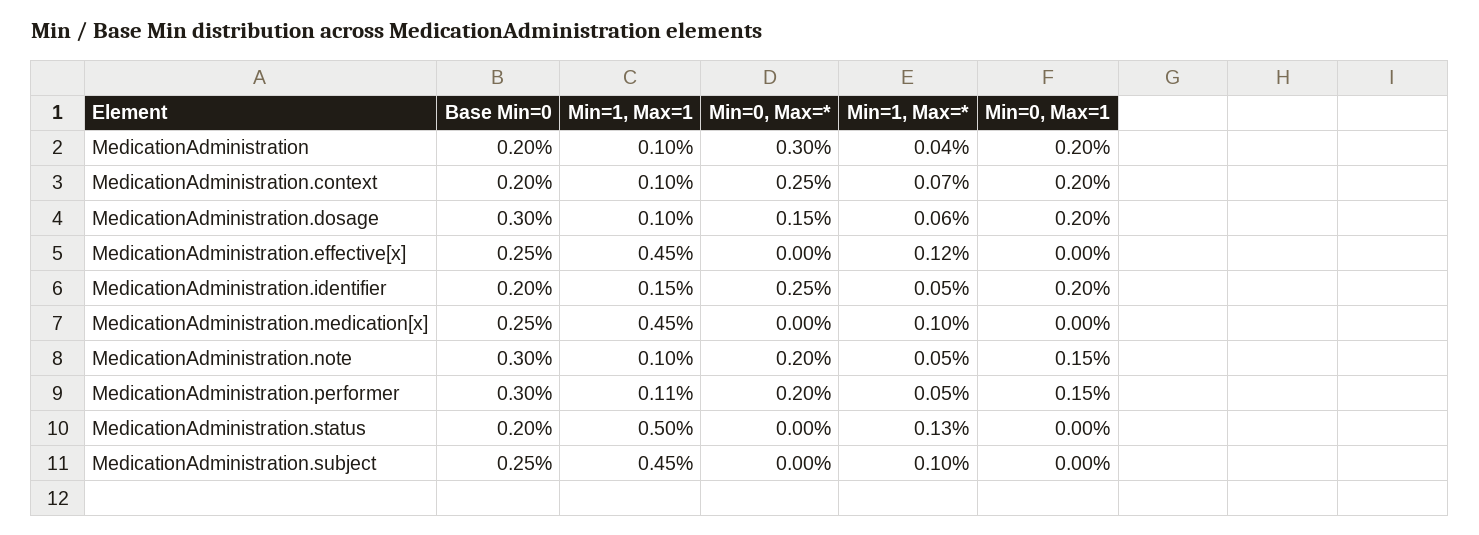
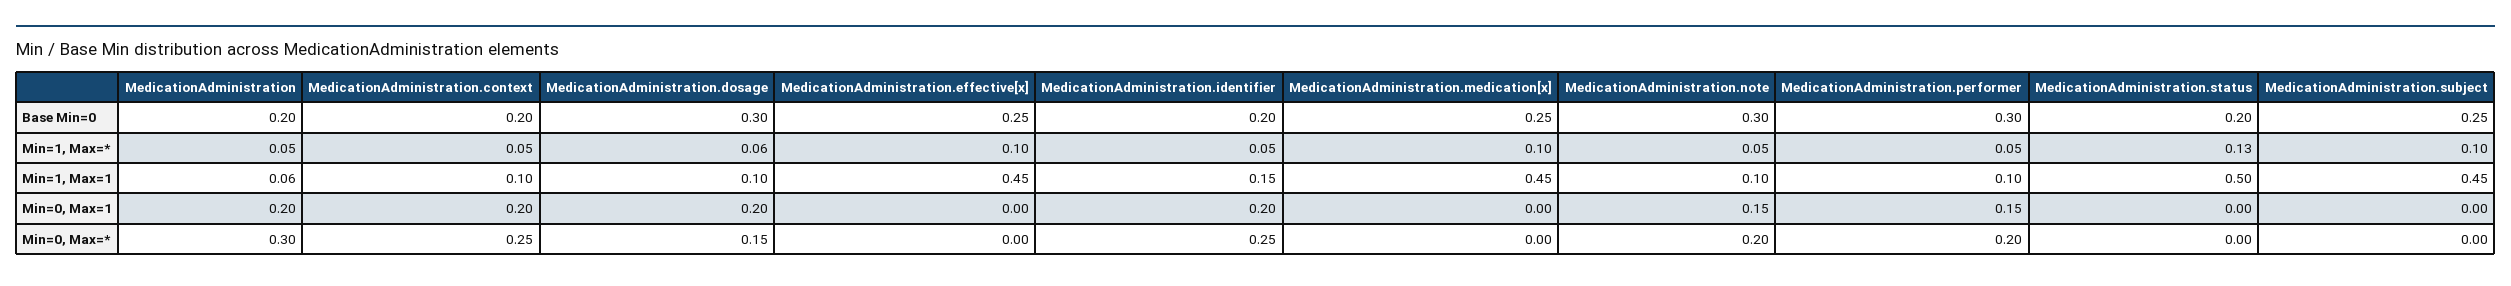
Min=1, Max=1, MedicationAdministration: 0.1 -> 0.06
Min=1, Max=*, MedicationAdministration: 0.04 -> 0.05
Min=1, Max=*, MedicationAdministration.context: 0.07 -> 0.05
Min=1, Max=*, MedicationAdministration.effective[x]: 0.12 -> 0.1
Min=1, Max=1, MedicationAdministration.performer: 0.11 -> 0.1

